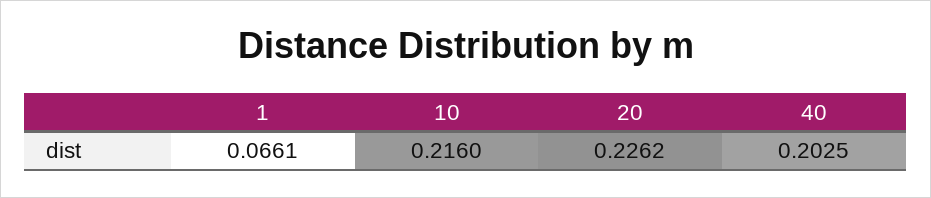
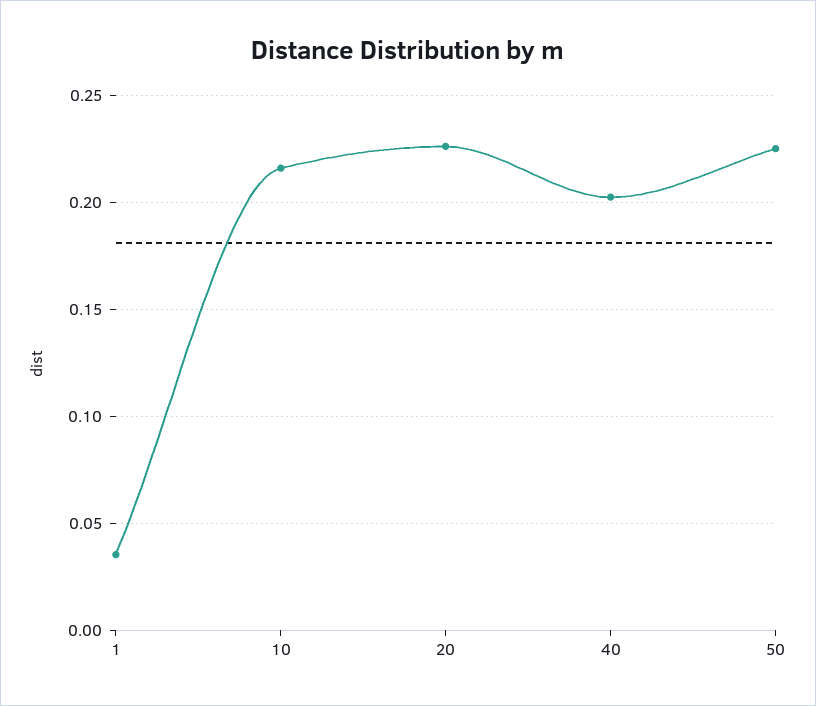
1: 0.0661 -> 0.035
50: none -> 0.225

